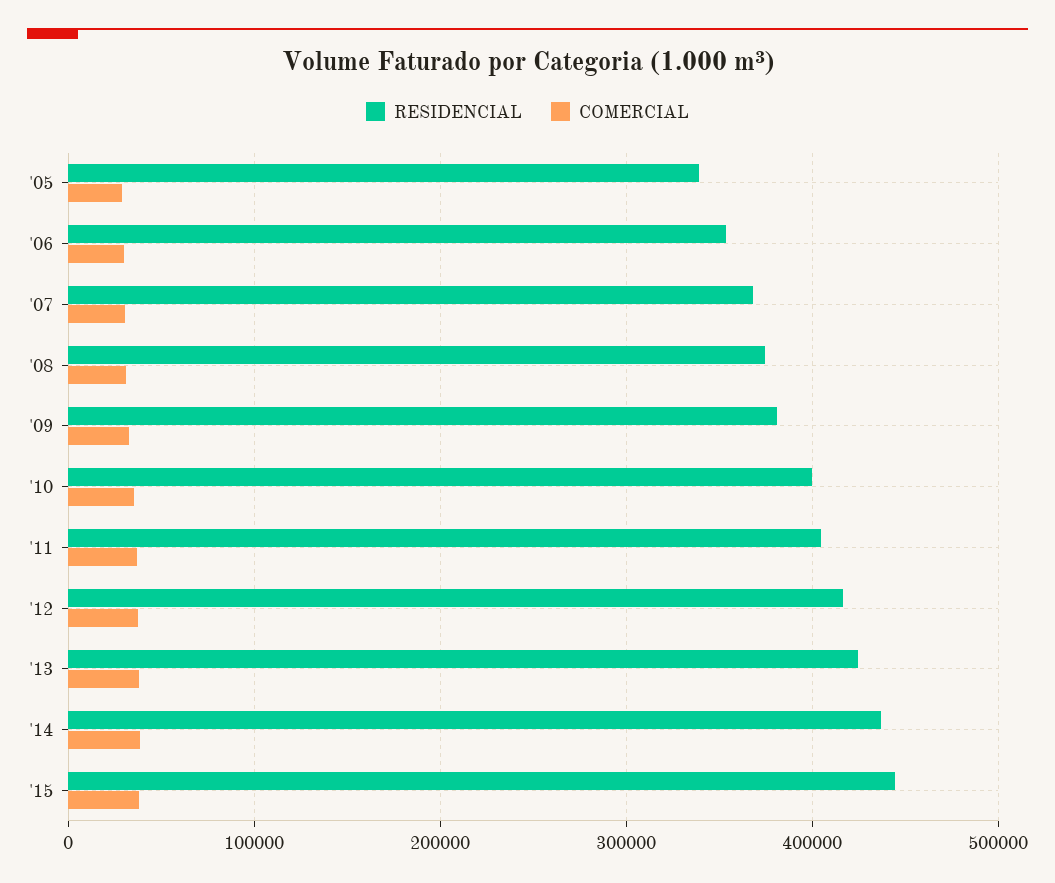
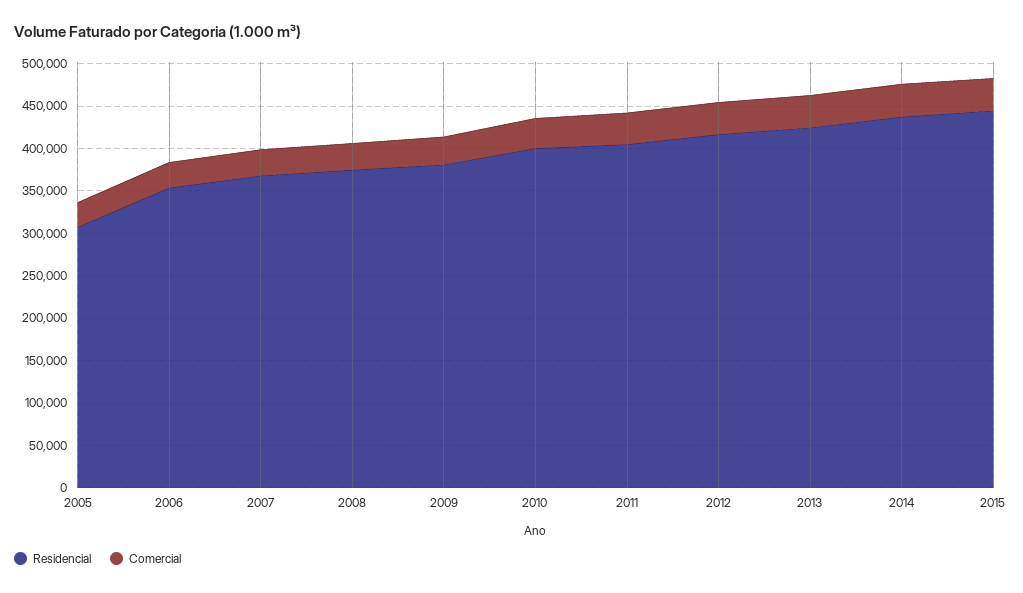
RESIDENCIAL, '05: 340000 -> 310000

